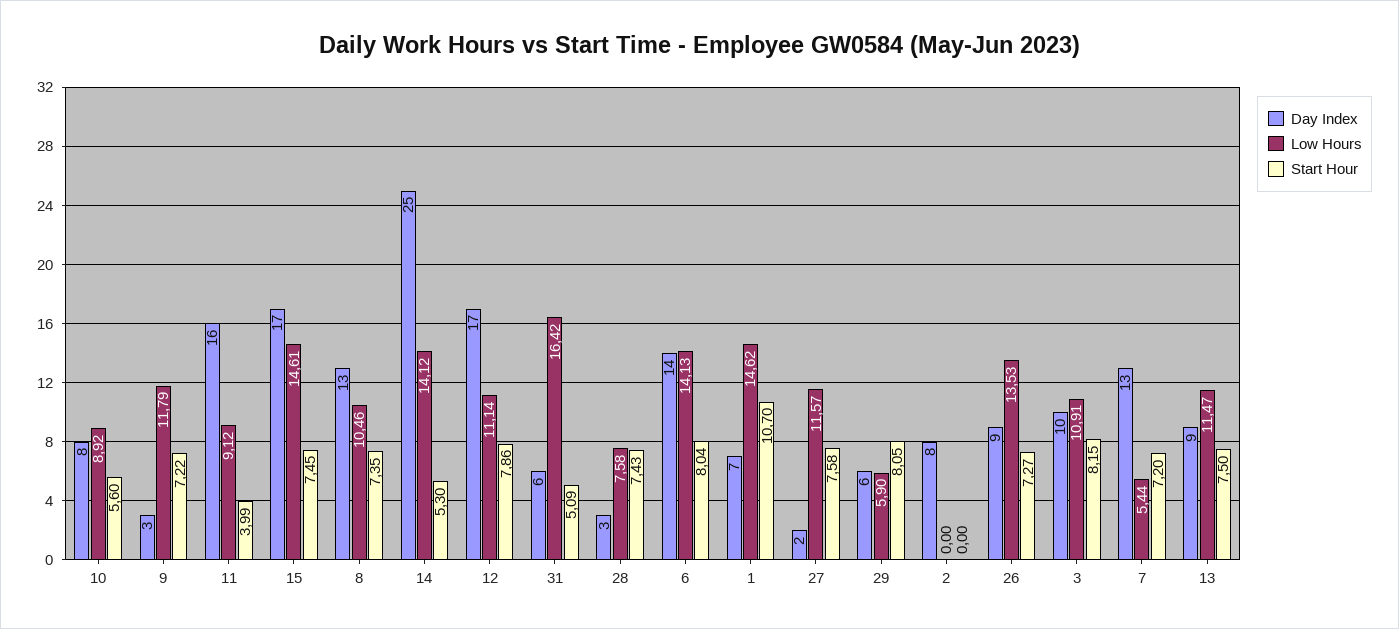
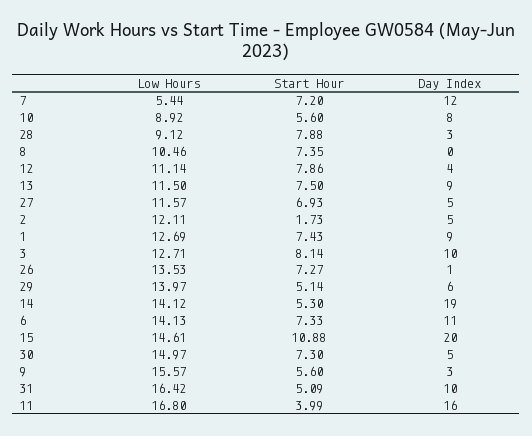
Low Hours, 9: 11.79 -> 15.57
Start Hour, 9: 7.22 -> 5.6
Low Hours, 11: 9.12 -> 16.8
Day Index, 15: 17 -> 20
Start Hour, 15: 7.45 -> 10.88
Day Index, 8: 13 -> 0
Day Index, 14: 25 -> 19
Day Index, 12: 17 -> 4
Day Index, 31: 6 -> 10
Low Hours, 28: 7.58 -> 9.12
Start Hour, 28: 7.43 -> 7.88
Day Index, 6: 14 -> 11
Start Hour, 6: 8.04 -> 7.33
Day Index, 1: 7 -> 9
Low Hours, 1: 14.62 -> 12.69
Start Hour, 1: 10.7 -> 7.43
Day Index, 27: 2 -> 5
Start Hour, 27: 7.58 -> 6.93
Low Hours, 29: 5.9 -> 13.97
Start Hour, 29: 8.05 -> 5.14
Day Index, 2: 8 -> 5
Low Hours, 2: 0 -> 12.11
Start Hour, 2: 0 -> 1.73
Day Index, 26: 9 -> 1
Low Hours, 3: 10.91 -> 12.71
Start Hour, 3: 8.15 -> 8.14
Day Index, 7: 13 -> 12
Low Hours, 13: 11.47 -> 11.5
Low Hours, 30: none -> 14.97
Start Hour, 30: none -> 7.3
Day Index, 30: none -> 5

